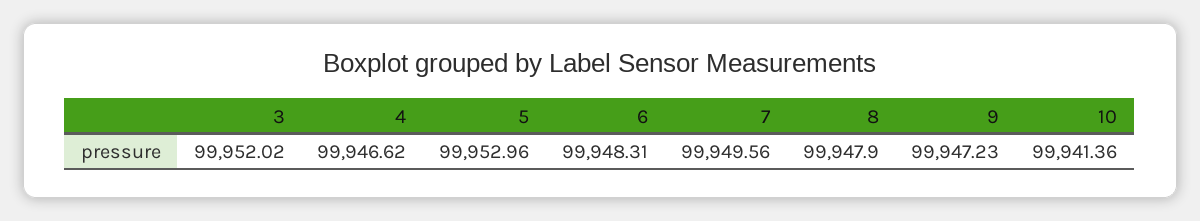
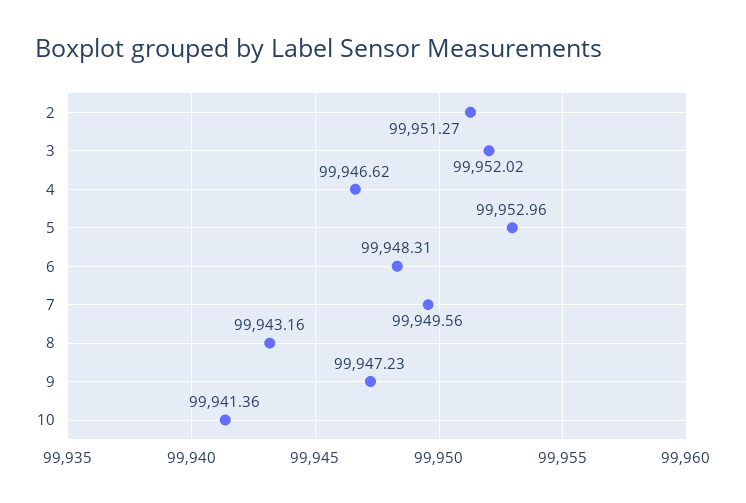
8: 99947.9 -> 99943.16
2: none -> 99951.27

